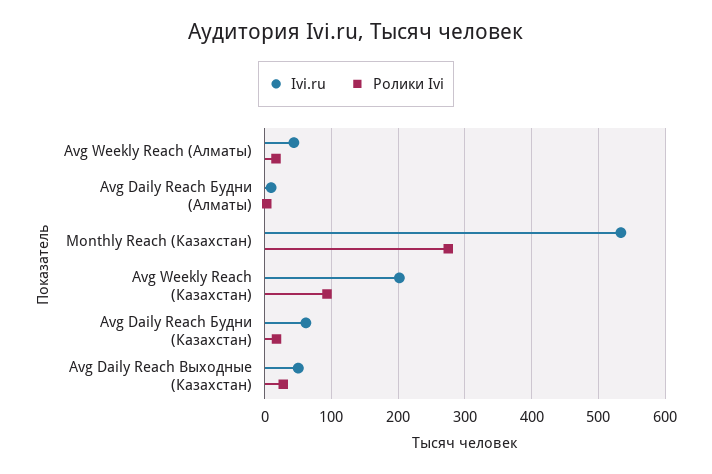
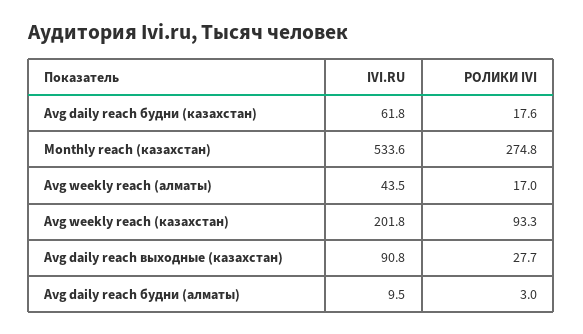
Ivi.ru, Avg Daily Reach Выходные (Казахстан): 50 -> 90.8

